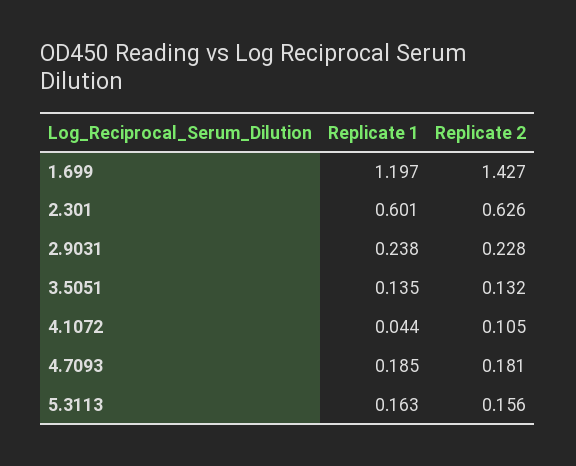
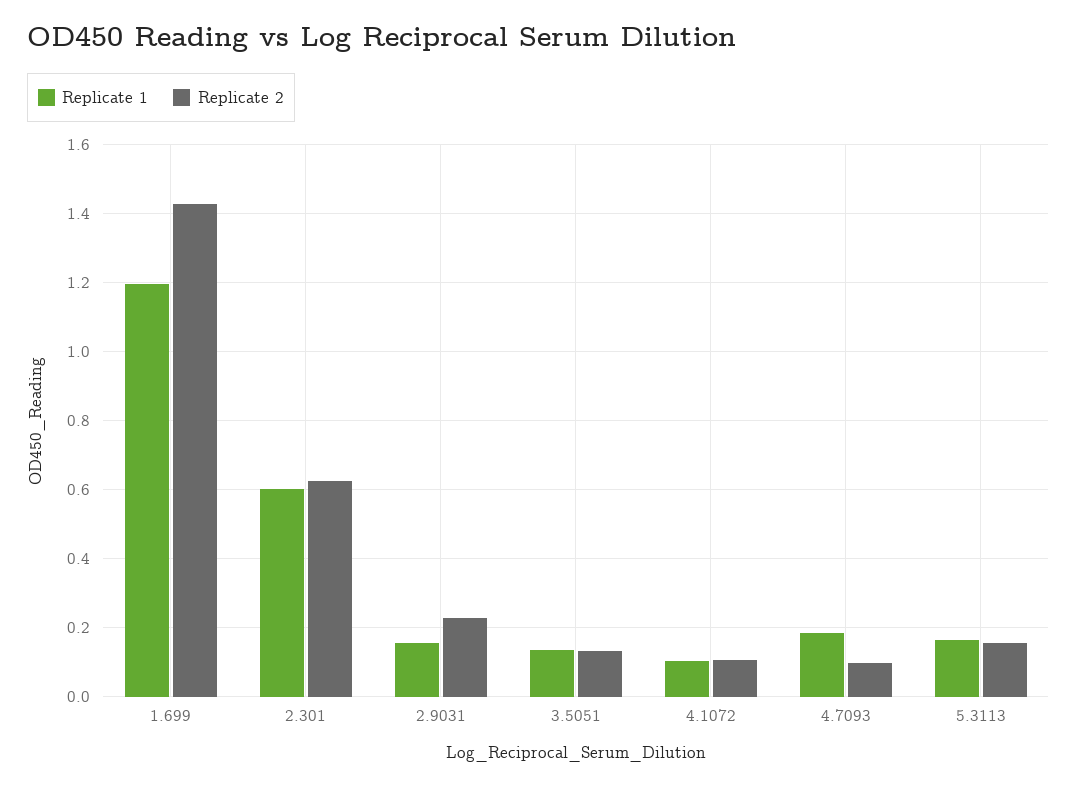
Replicate 1, 2.9031: 0.238 -> 0.16
Replicate 1, 4.1072: 0.044 -> 0.1
Replicate 2, 4.7093: 0.181 -> 0.1

